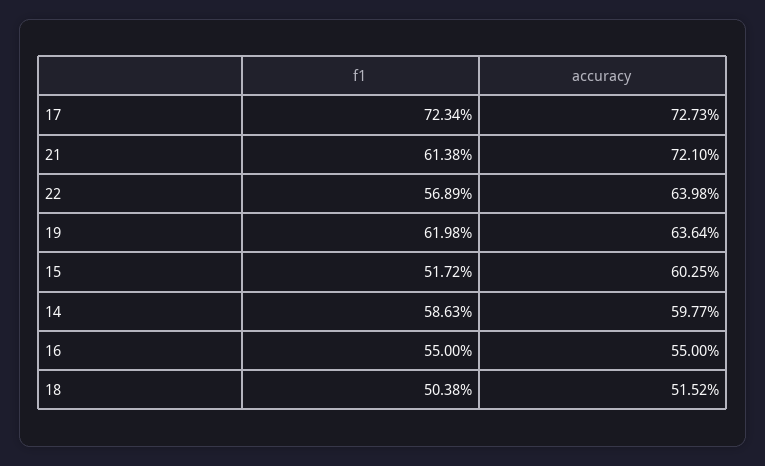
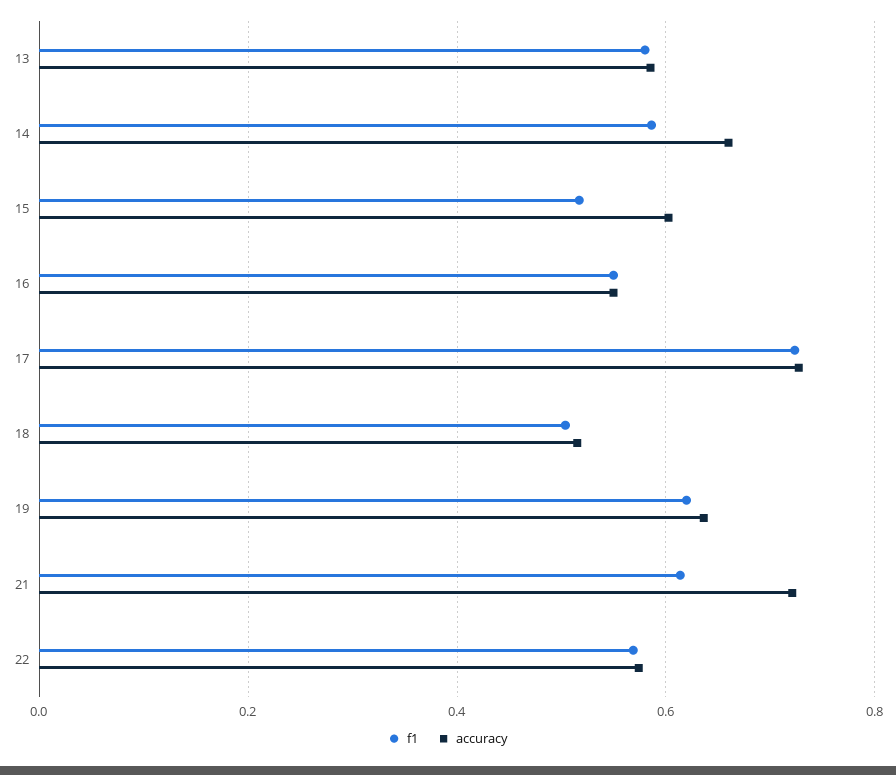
accuracy, 22: 0.6398 -> 0.58
accuracy, 14: 0.5977 -> 0.66
f1, 13: none -> 0.58
accuracy, 13: none -> 0.58

